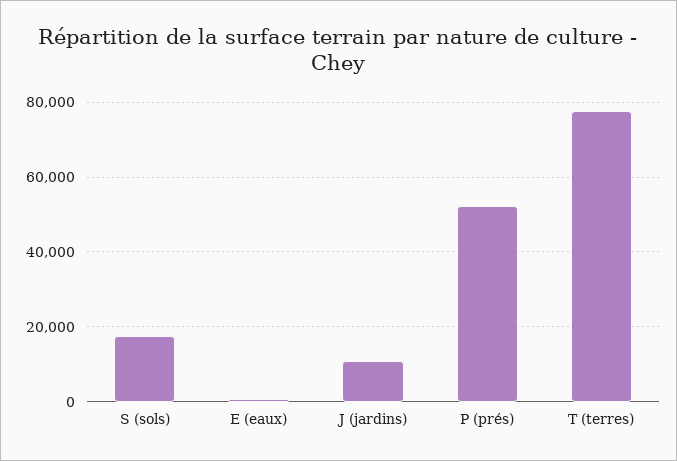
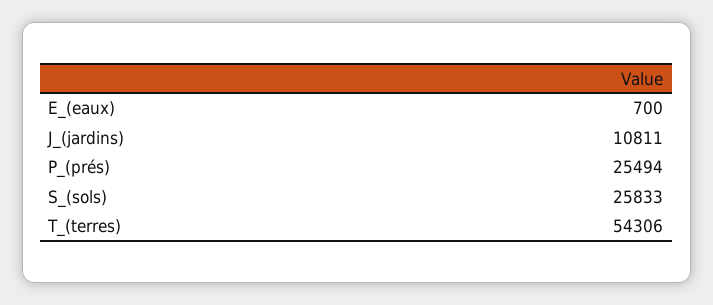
S (sols): 18000 -> 25833
P (prés): 52000 -> 25494
T (terres): 78000 -> 54306

